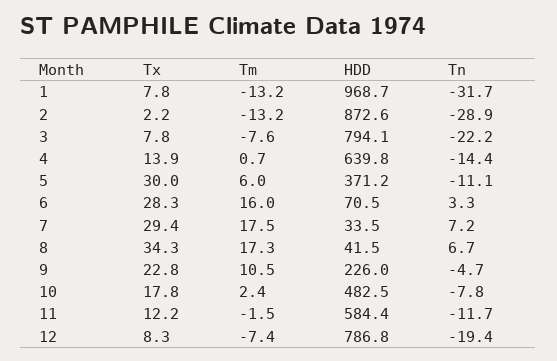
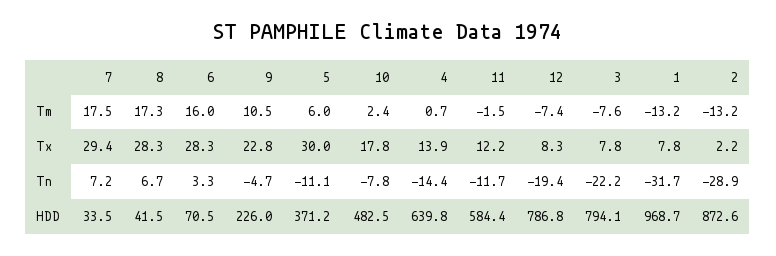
Tx, 8: 34.3 -> 28.3

